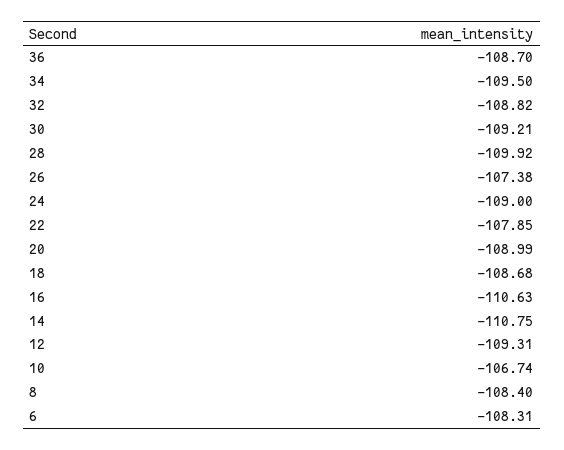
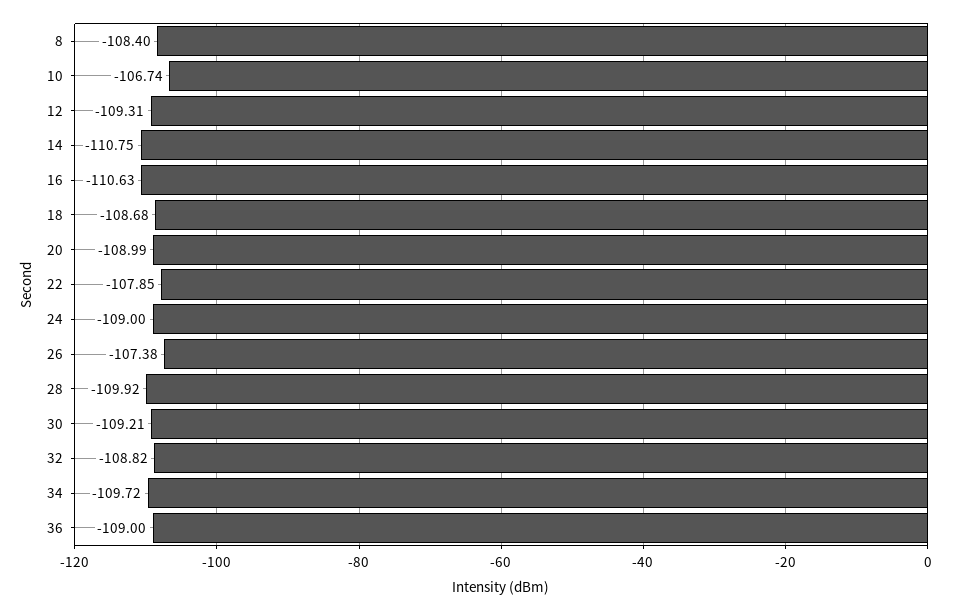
36: -108.7 -> -109
34: -109.5 -> -109.72
6: -108.31 -> none

